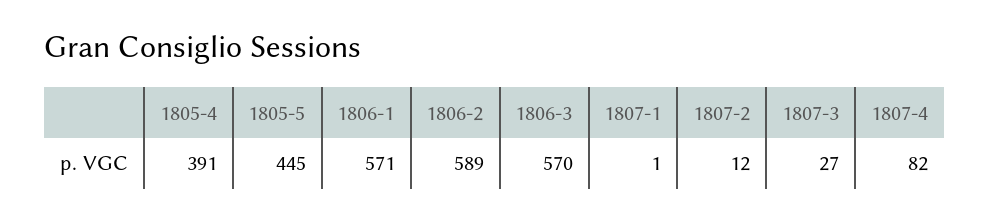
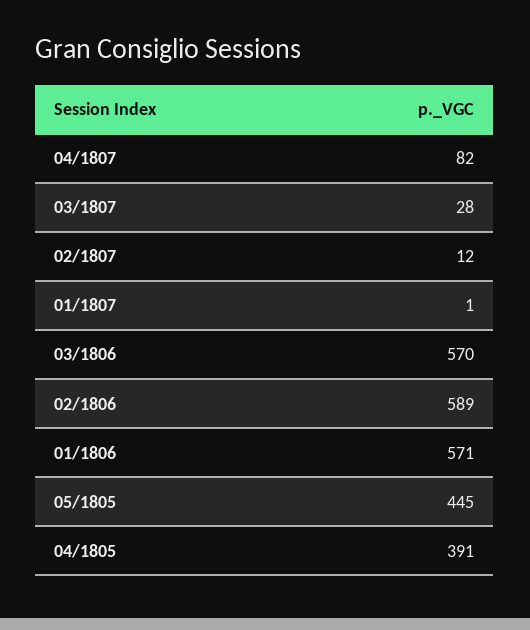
1807-3: 27 -> 28

